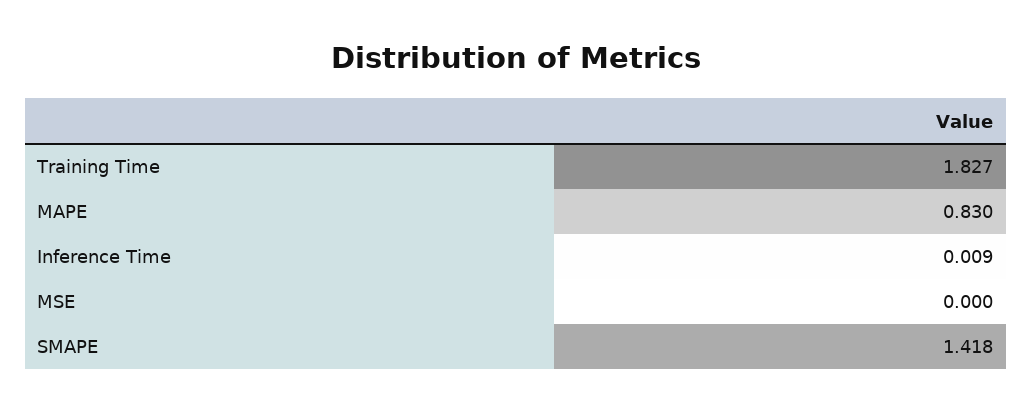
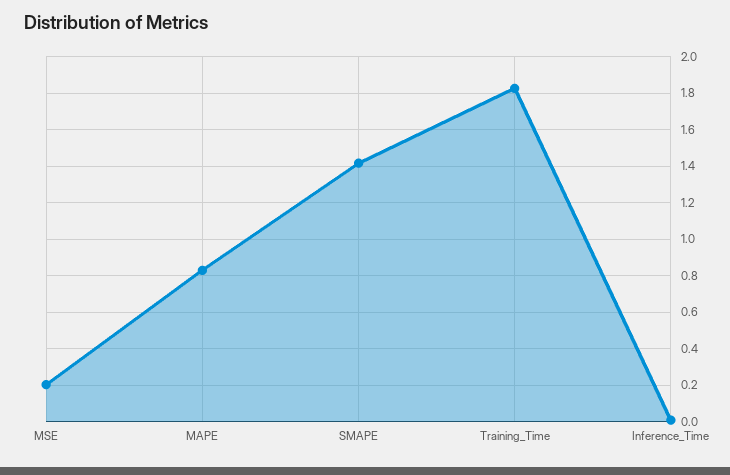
MSE: 0 -> 0.2

